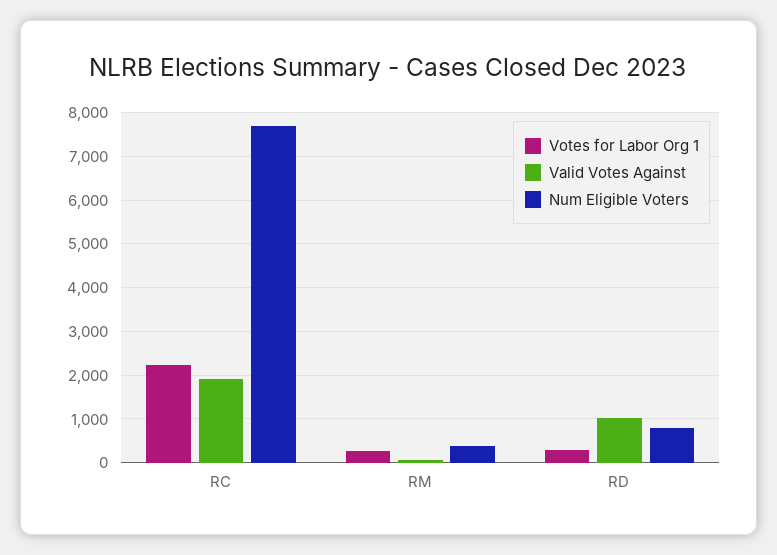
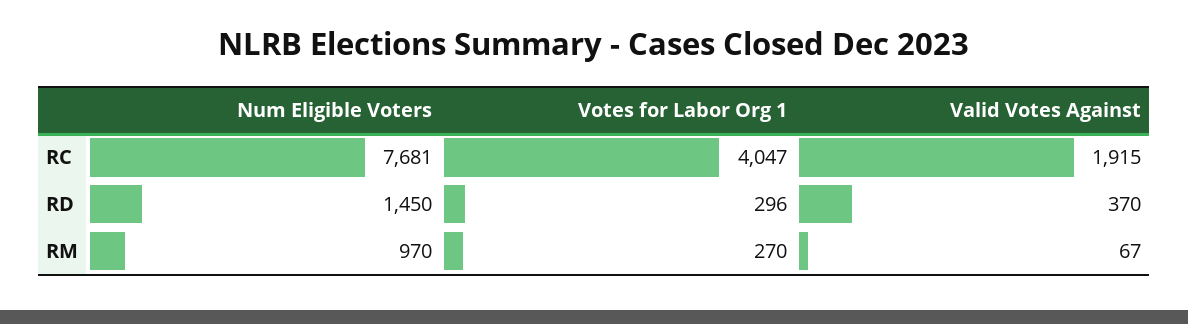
Votes for Labor Org 1, RC: 2200 -> 4047
Num Eligible Voters, RM: 400 -> 970
Valid Votes Against, RD: 1000 -> 370
Num Eligible Voters, RD: 800 -> 1450

